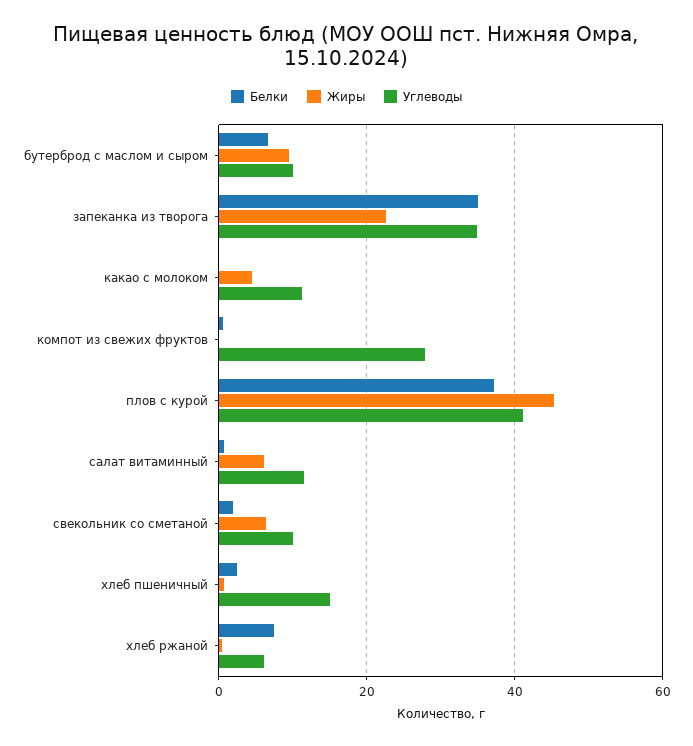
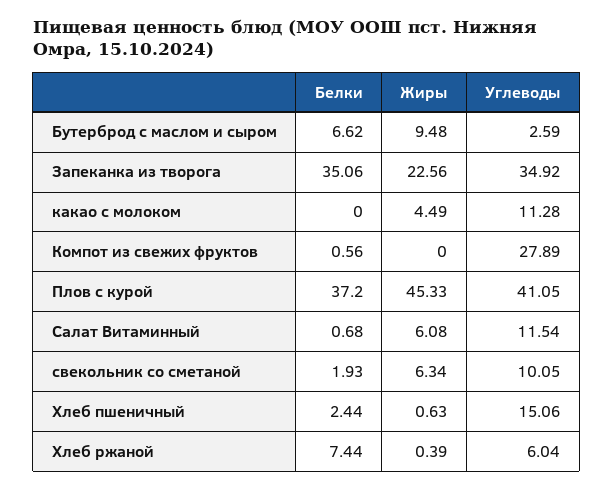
Углеводы, бутерброд с маслом и сыром: 10 -> 2.59

